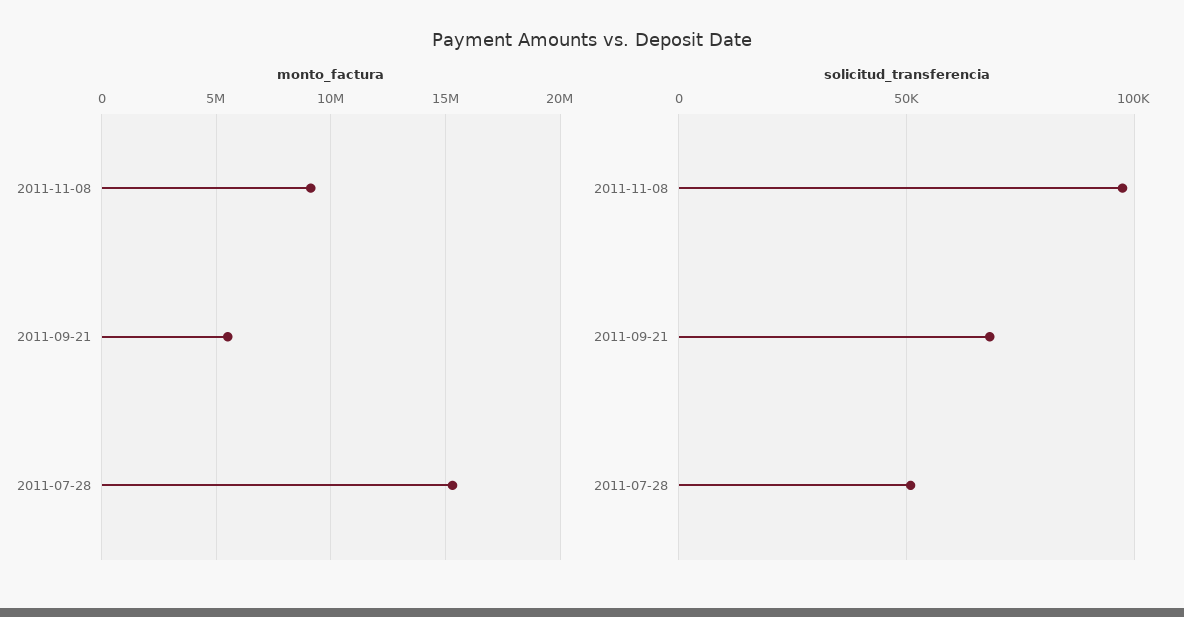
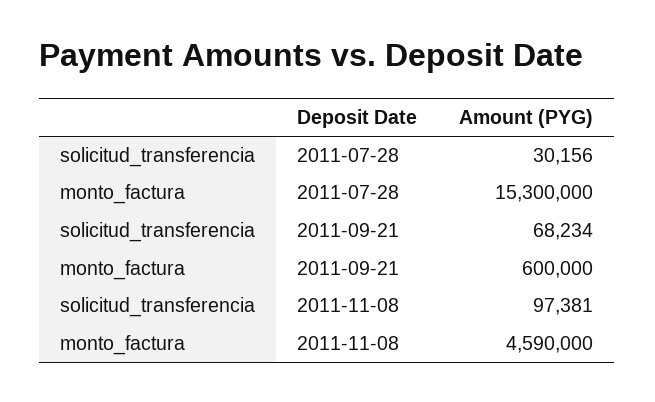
monto_factura, 2011-11-08: 9000000 -> 4590000
monto_factura, 2011-09-21: 5500000 -> 600000
solicitud_transferencia, 2011-07-28: 50000 -> 30156

